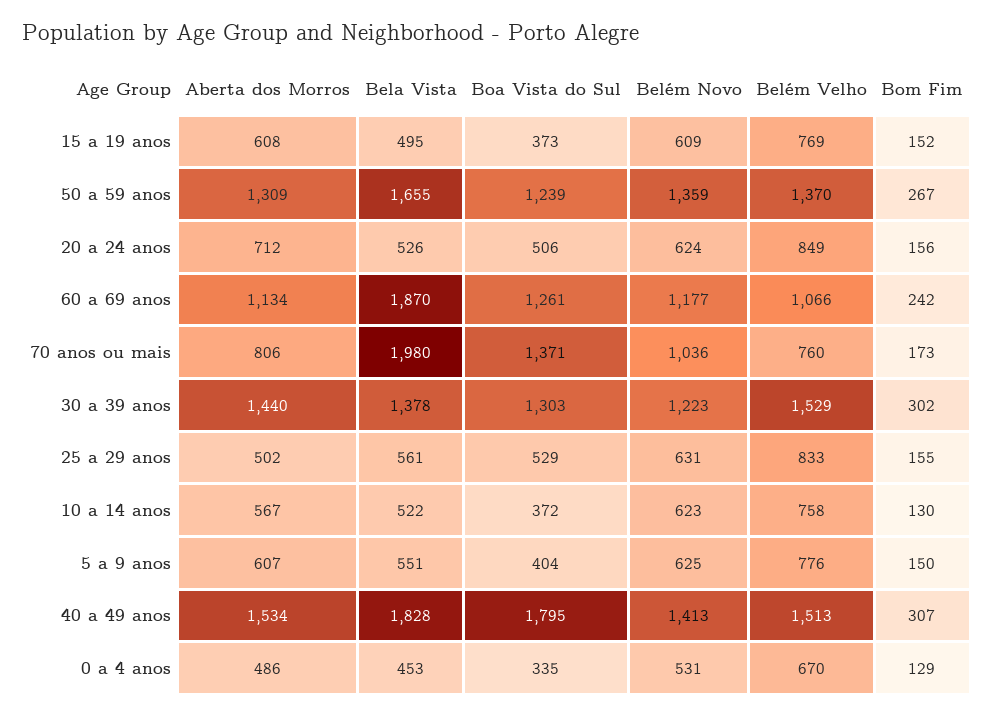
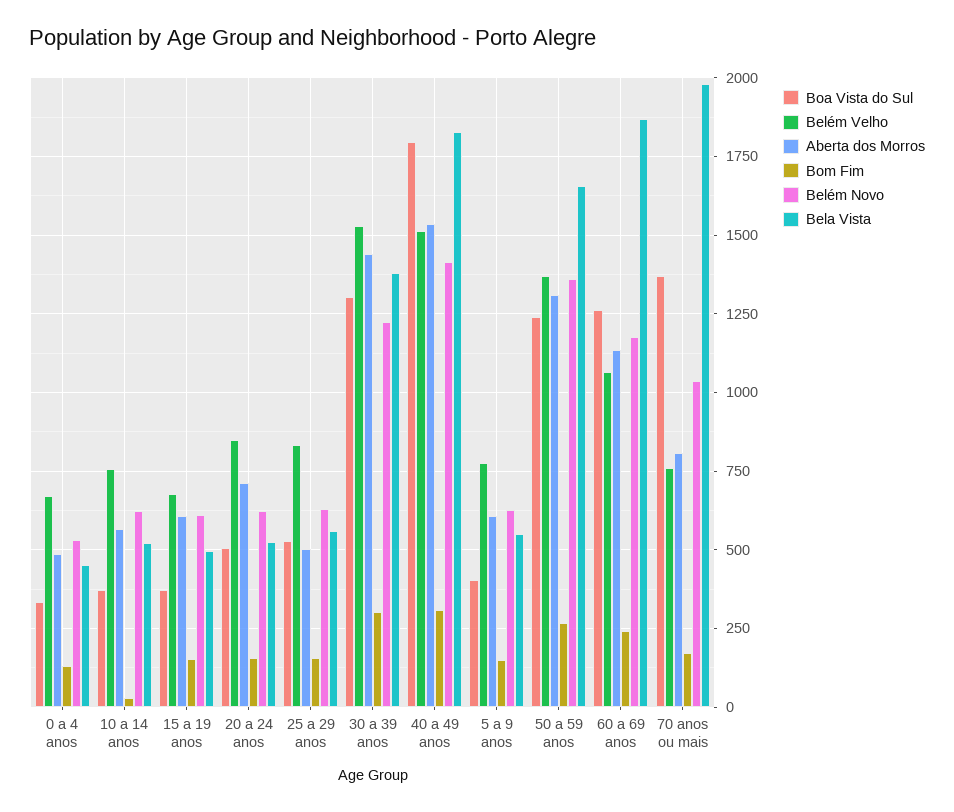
Belém Velho, 15 a 19 anos: 769 -> 675
Bom Fim, 10 a 14 anos: 130 -> 25

